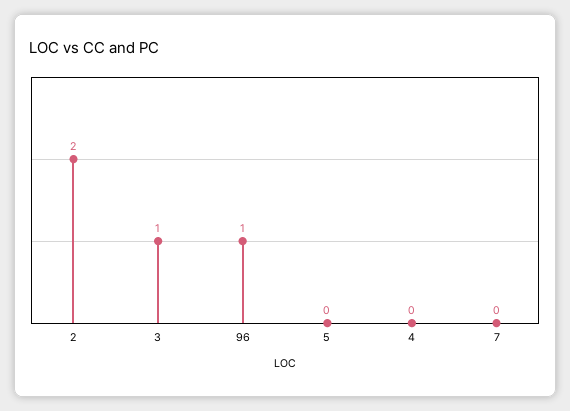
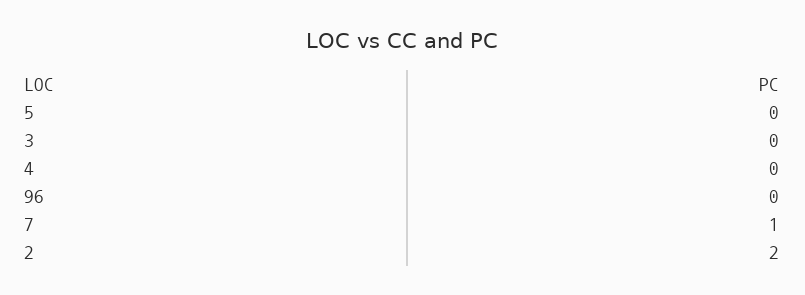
3: 1 -> 0
96: 1 -> 0
7: 0 -> 1

